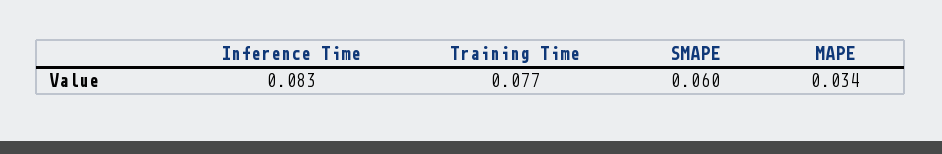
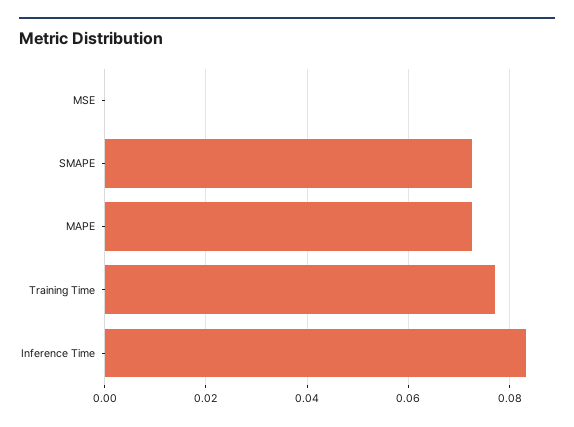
SMAPE: 0.06 -> 0.072
MAPE: 0.034 -> 0.072
MSE: none -> 0

